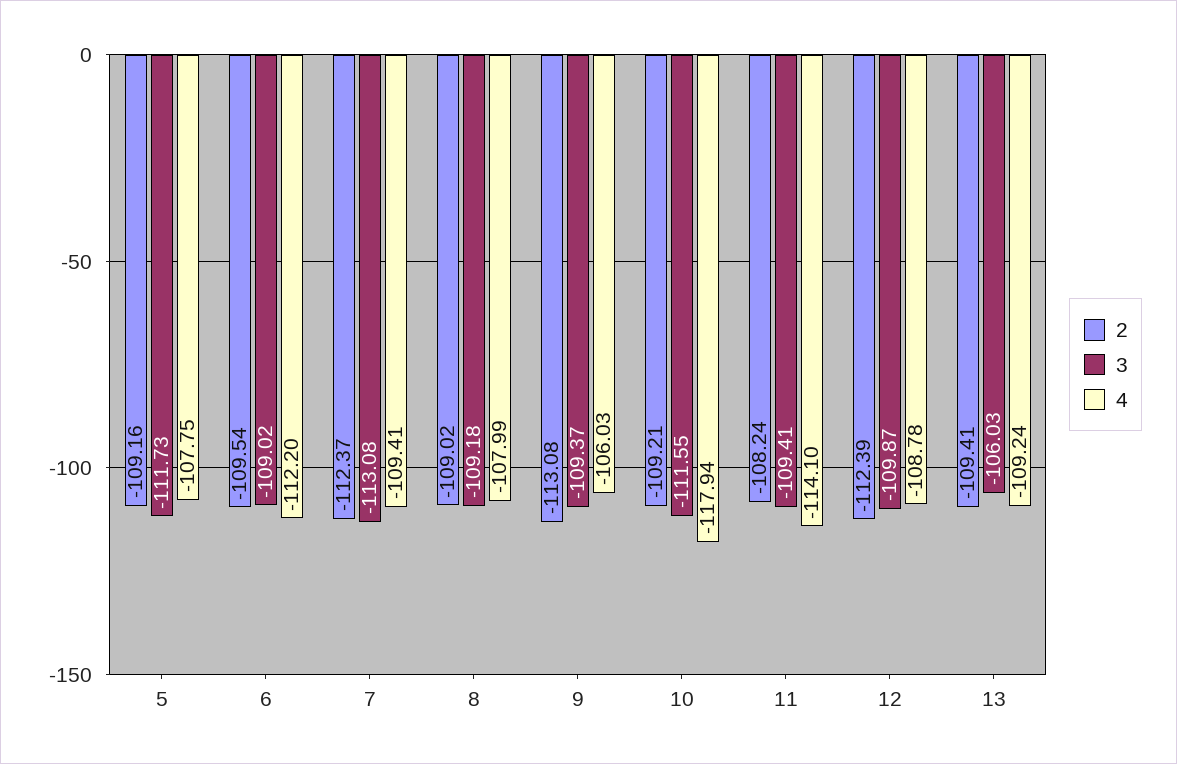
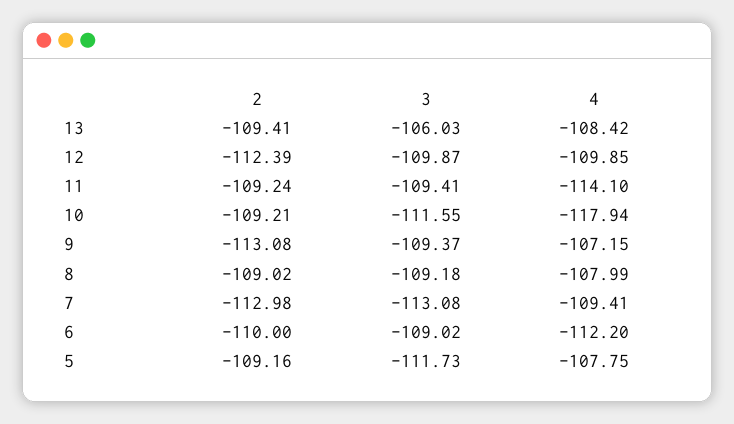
2, 6: -109.54 -> -110
2, 7: -112.37 -> -112.98
4, 9: -106.03 -> -107.15
2, 11: -108.24 -> -109.24
4, 12: -108.78 -> -109.85
4, 13: -109.24 -> -108.42

